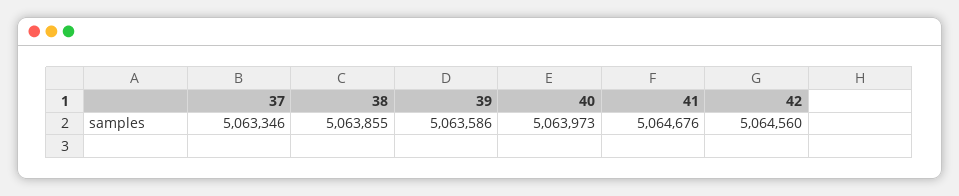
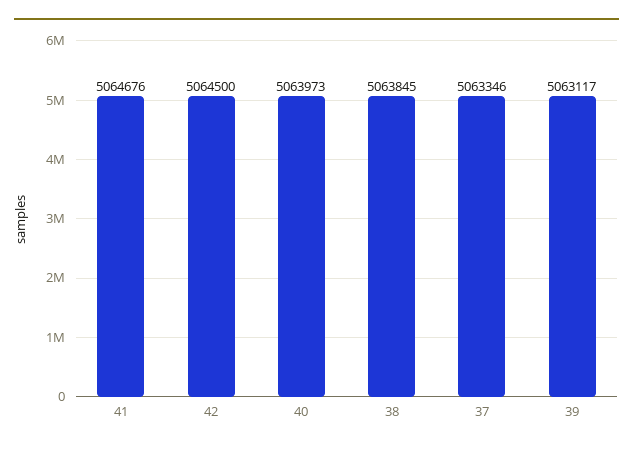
38: 5063855 -> 5063845
39: 5063586 -> 5063117
42: 5064560 -> 5064500

